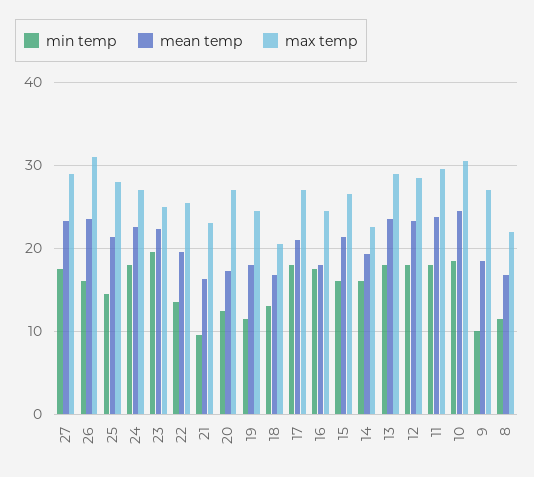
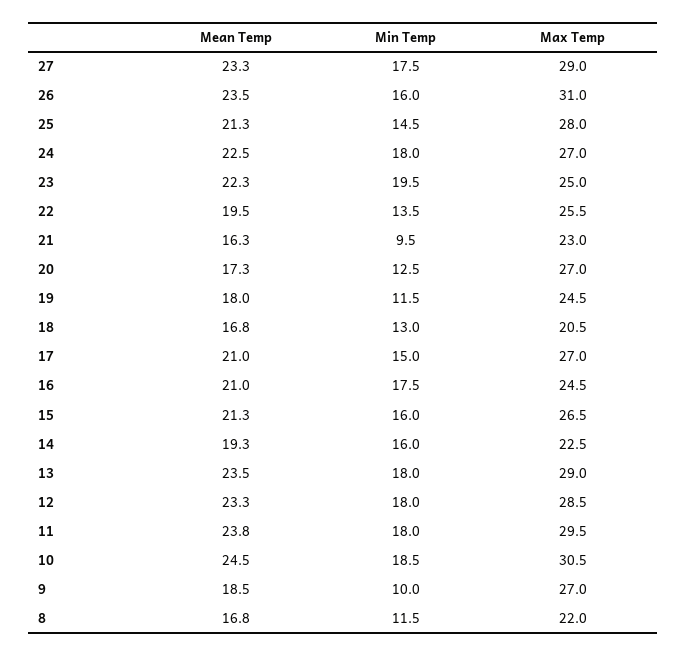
min temp, 17: 18 -> 15
mean temp, 16: 18 -> 21

